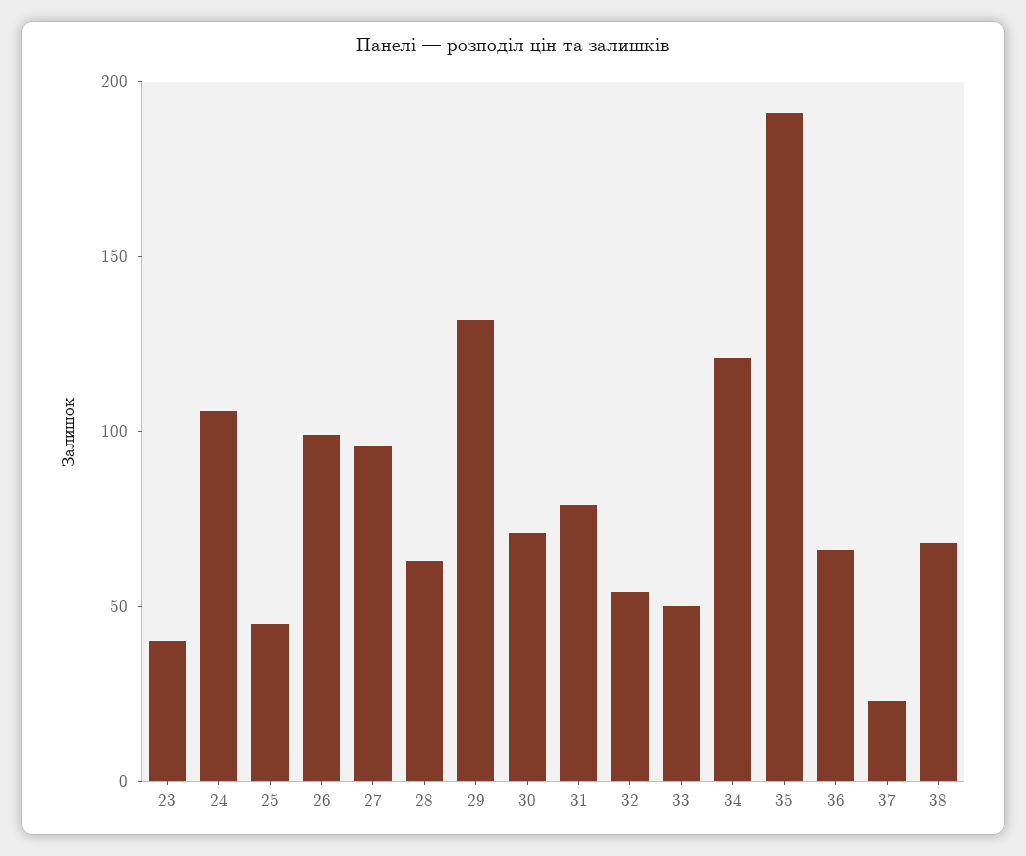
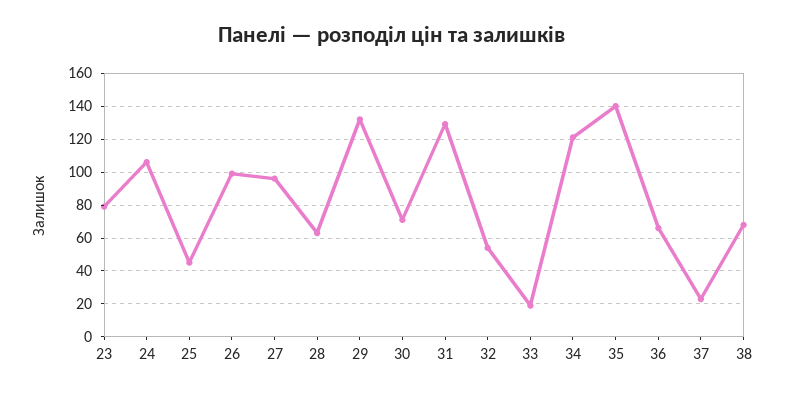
23: 40 -> 80
31: 80 -> 130
33: 50 -> 20
35: 190 -> 140

